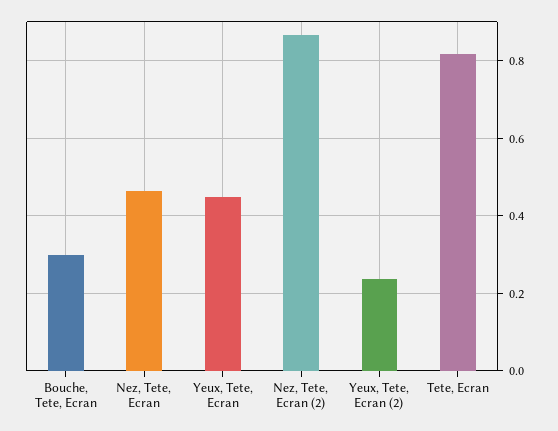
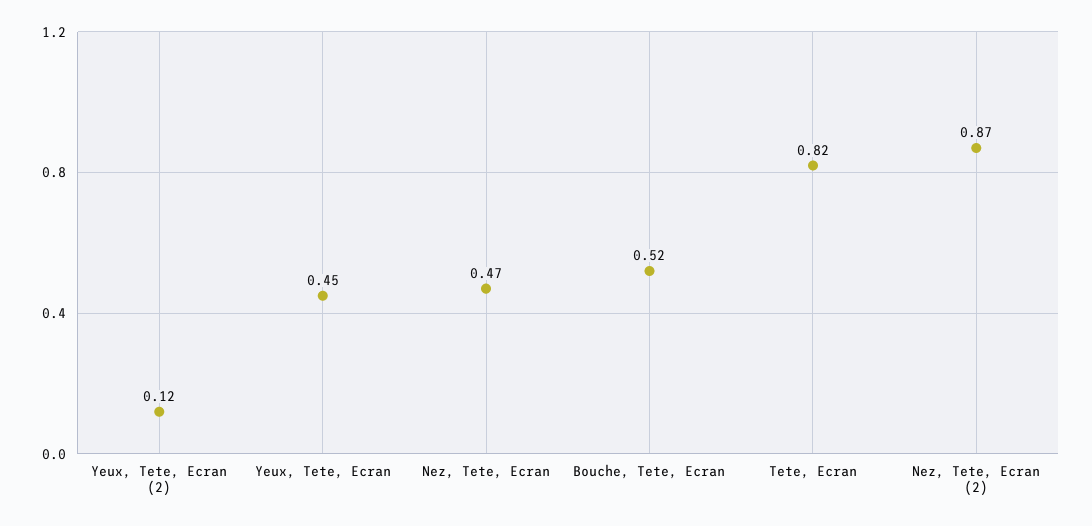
Bouche, Tete, Ecran: 0.3 -> 0.52
Yeux, Tete, Ecran (2): 0.24 -> 0.12

